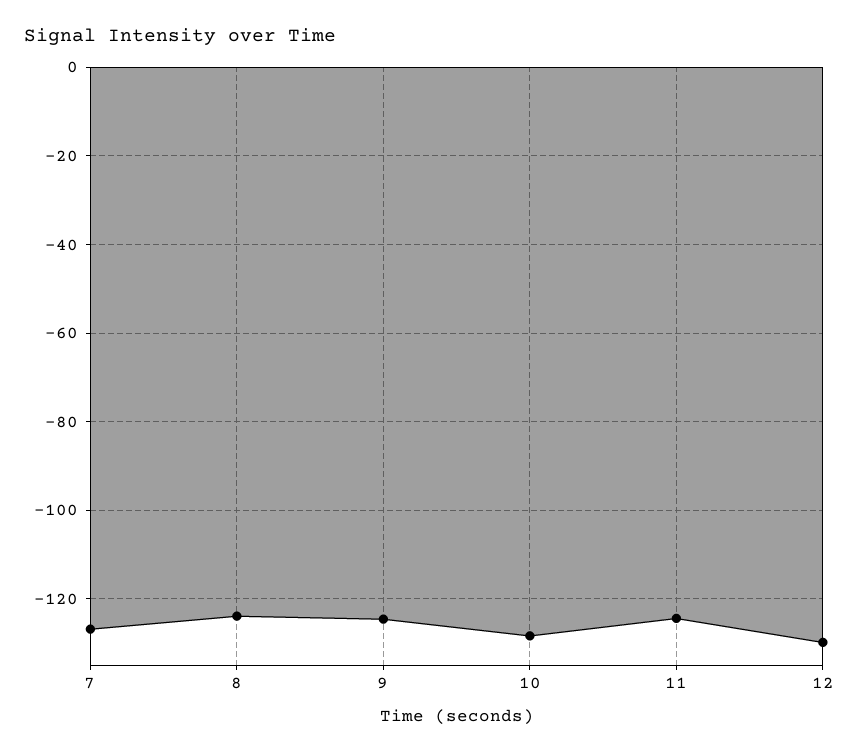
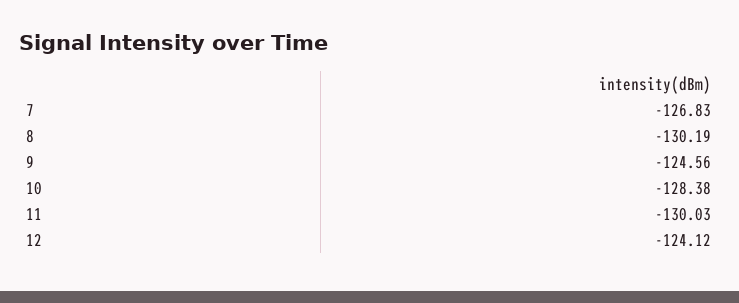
8: -124 -> -130.19
11: -124 -> -130.03
12: -130 -> -124.12

